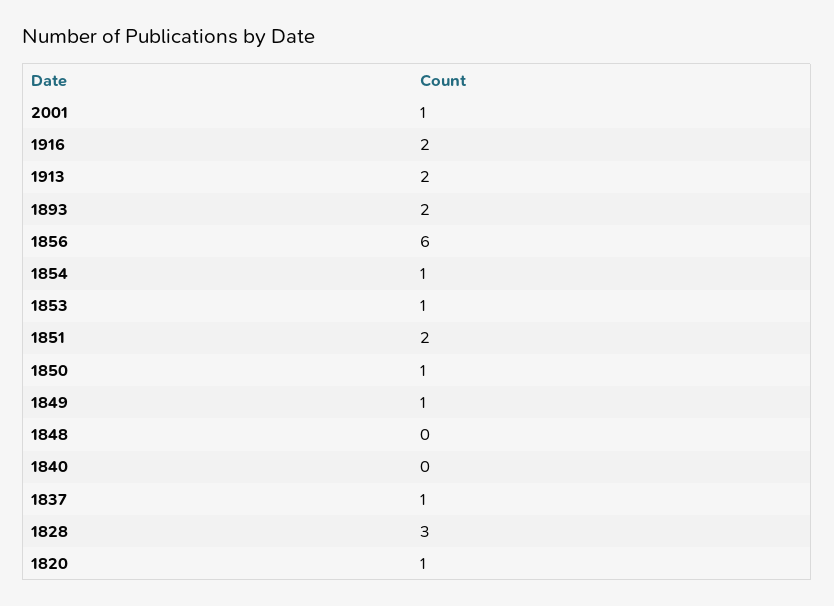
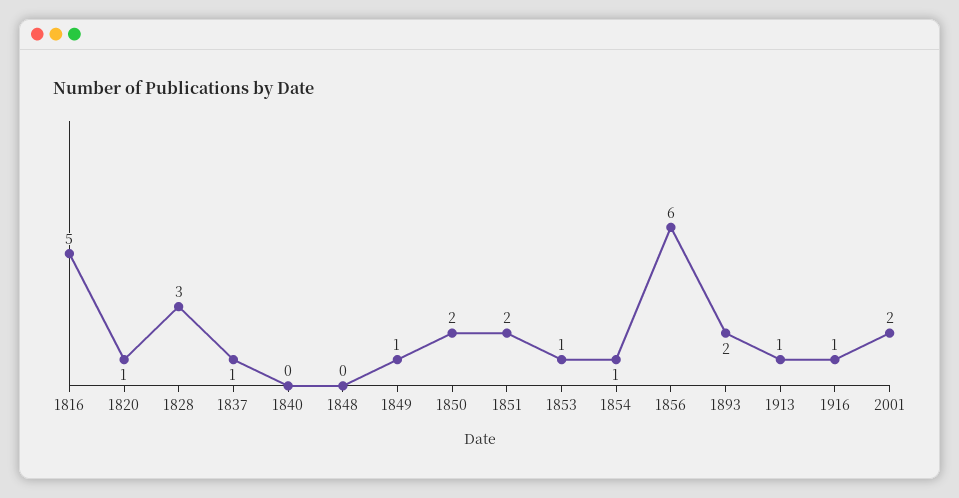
2001: 1 -> 2
1916: 2 -> 1
1913: 2 -> 1
1850: 1 -> 2
1816: none -> 5

